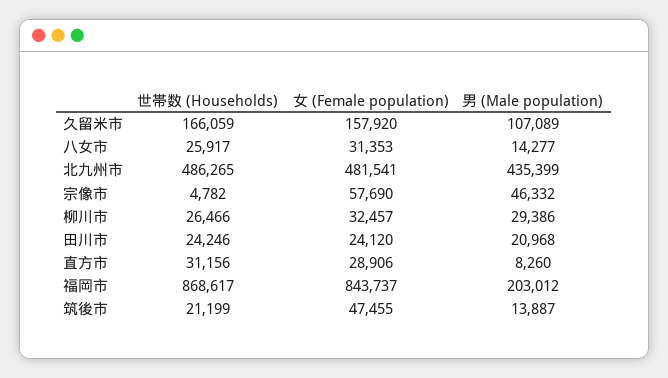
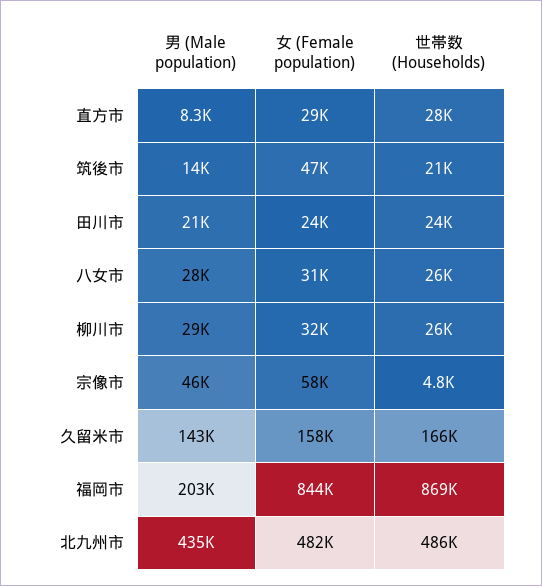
男 (Male population), 久留米市: 107089 -> 143000
男 (Male population), 八女市: 14277 -> 28000
世帯数 (Households), 直方市: 31156 -> 28000

